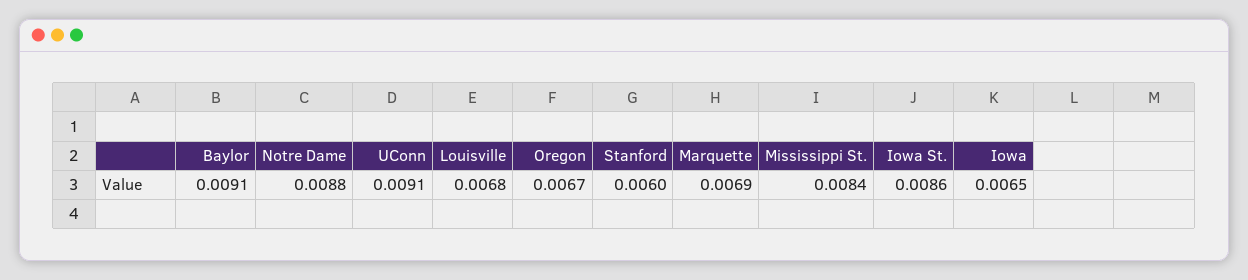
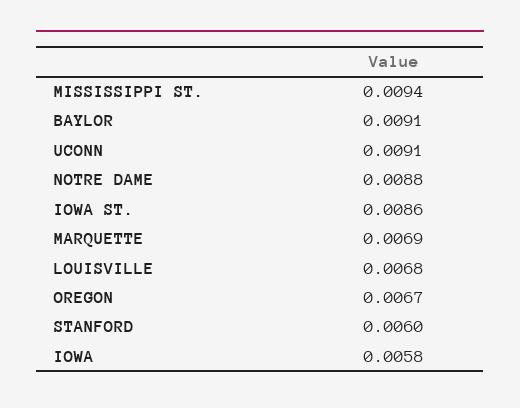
Mississippi St.: 0.0084 -> 0.0094
Iowa: 0.0065 -> 0.0058

